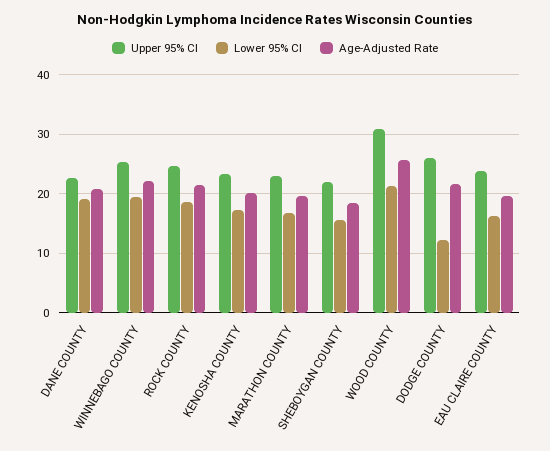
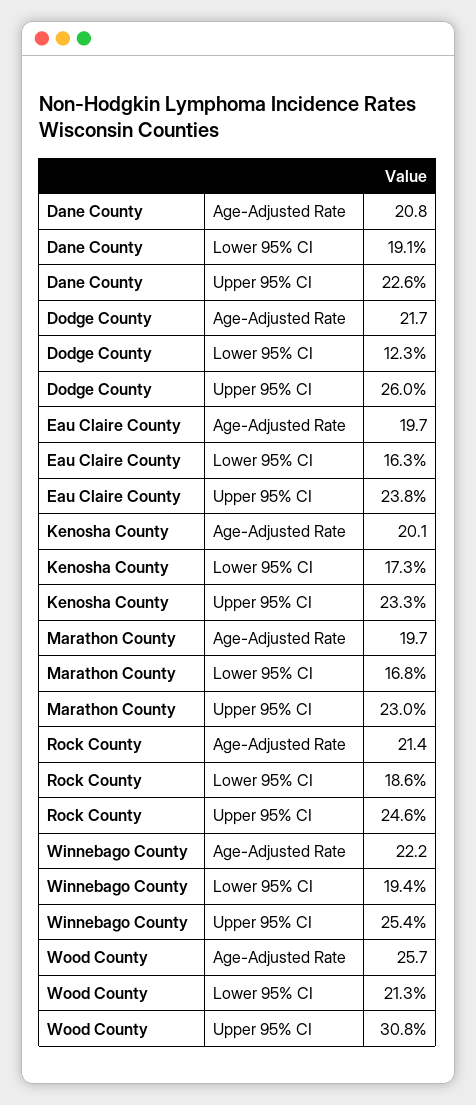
Upper 95% CI, SHEBOYGAN COUNTY: 22 -> none
Lower 95% CI, SHEBOYGAN COUNTY: 16 -> none
Age-Adjusted Rate, SHEBOYGAN COUNTY: 18 -> none

